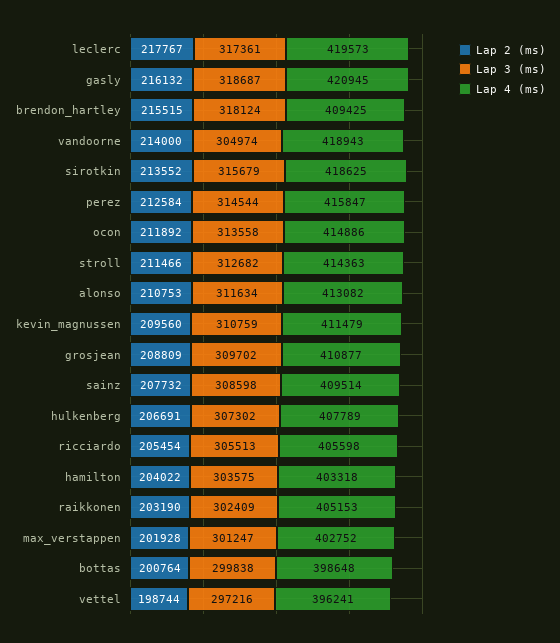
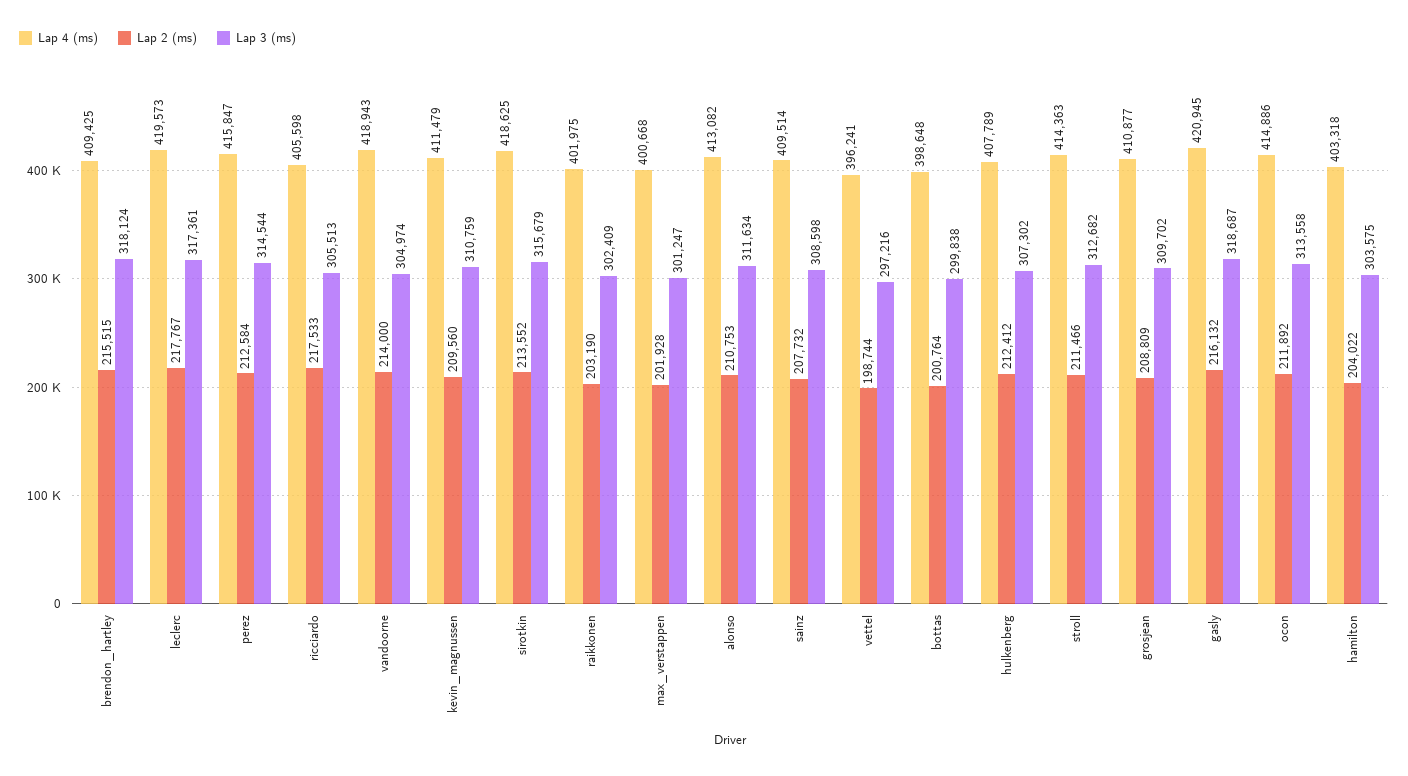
Lap 2 (ms), hulkenberg: 206691 -> 212412
Lap 2 (ms), ricciardo: 205454 -> 217533
Lap 4 (ms), raikkonen: 405153 -> 401975
Lap 4 (ms), max_verstappen: 402752 -> 400668

